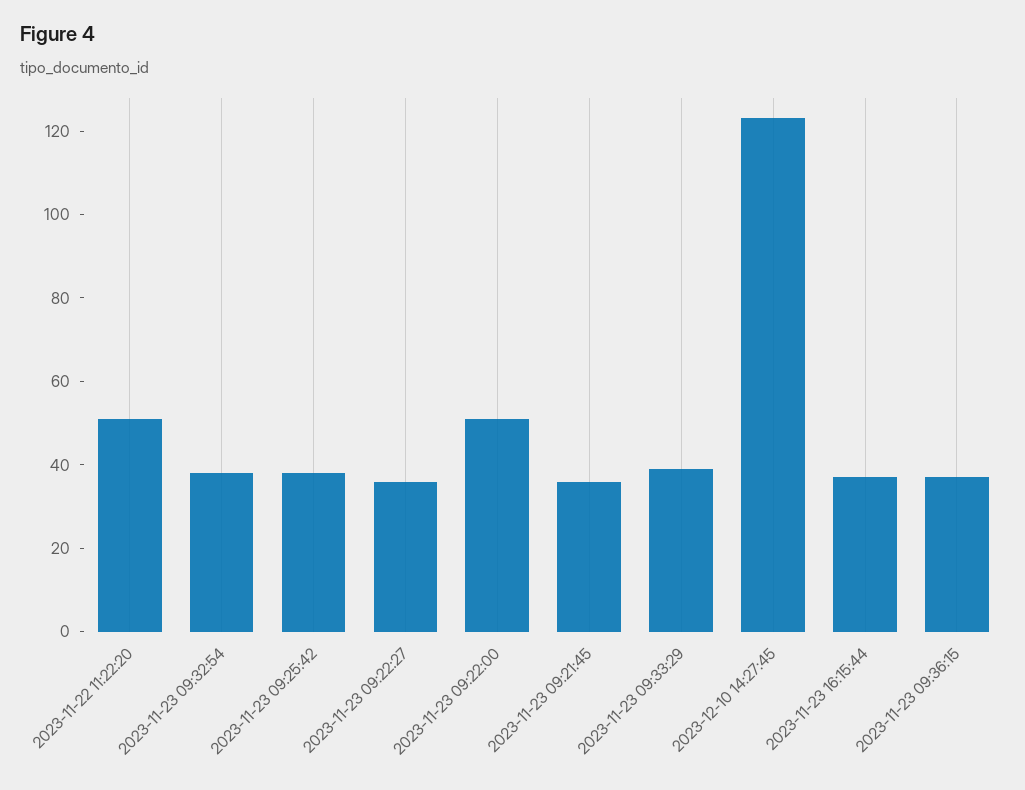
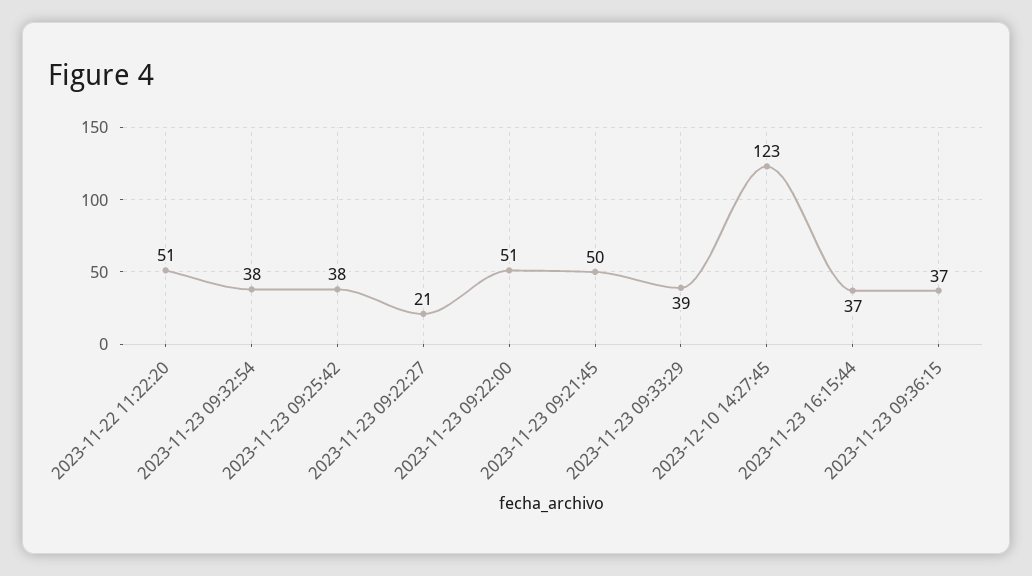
2023-11-23 09:22:27: 35 -> 21
2023-11-23 09:21:45: 35 -> 50

